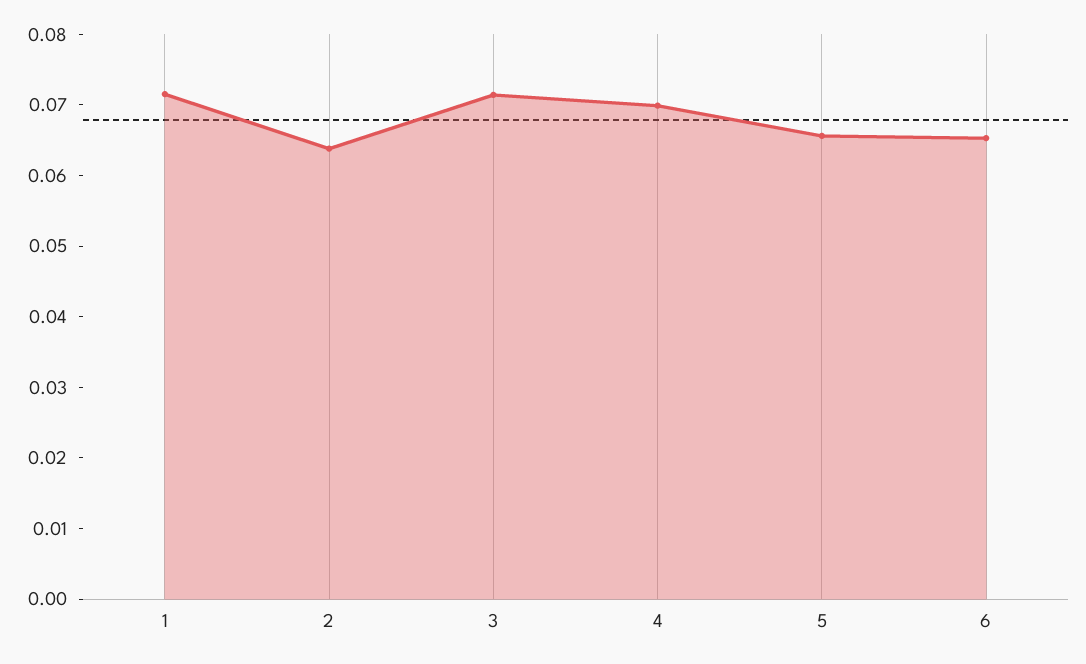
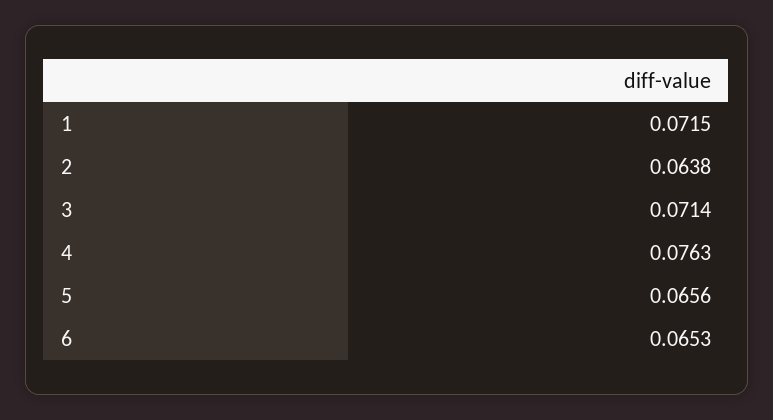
4: 0.07 -> 0.0763

